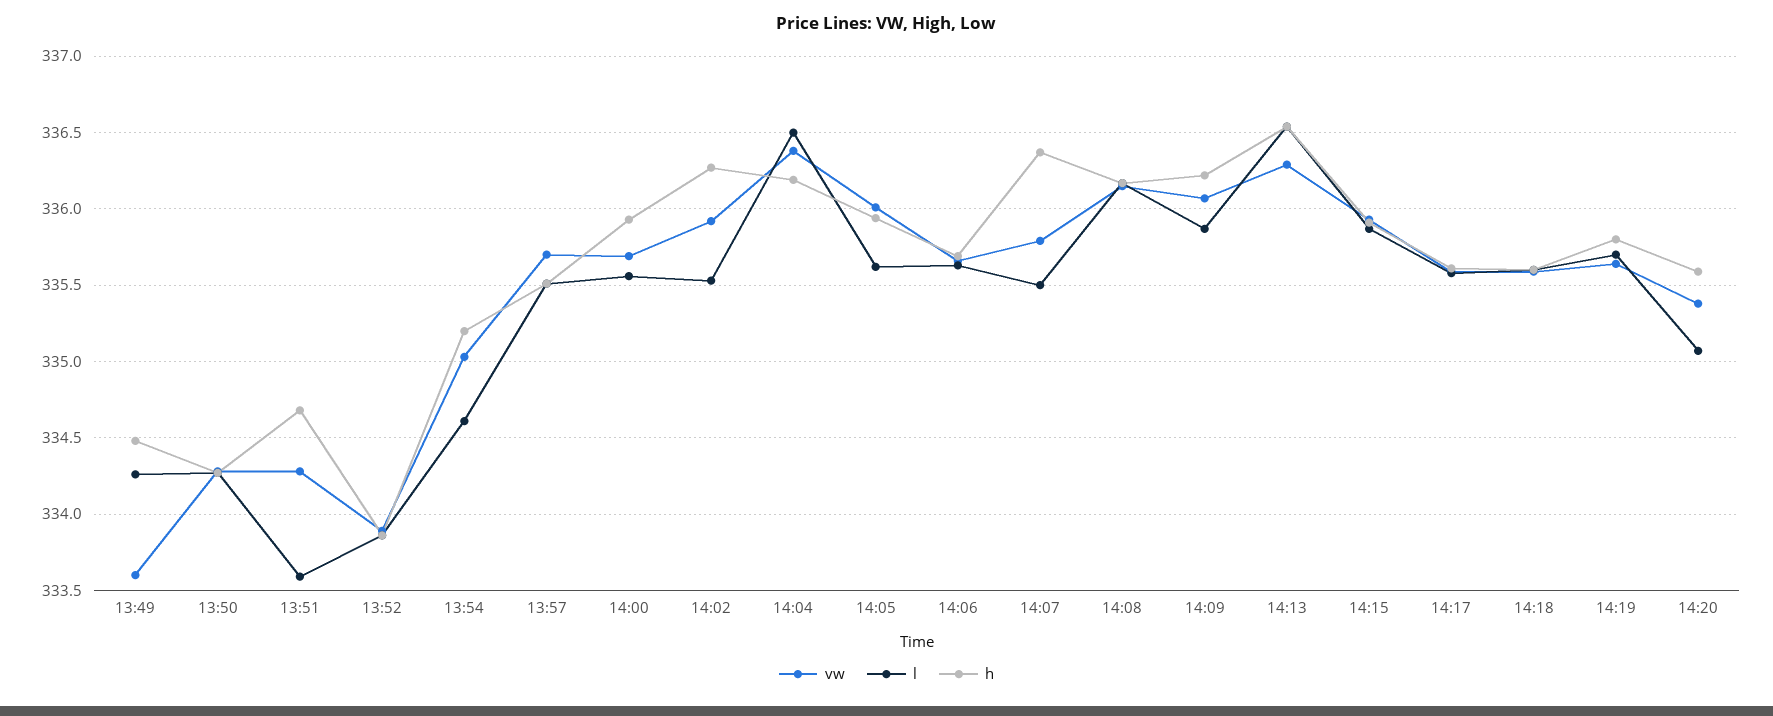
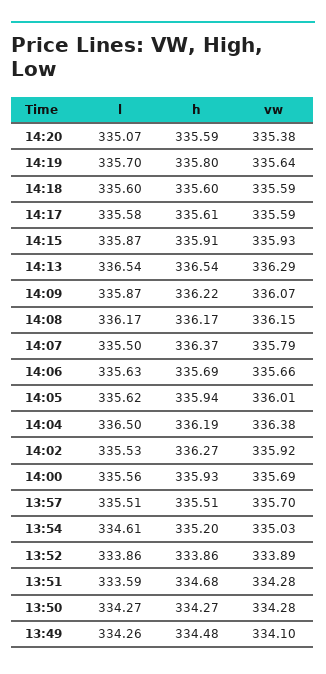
vw, 13:49: 333.6 -> 334.1

